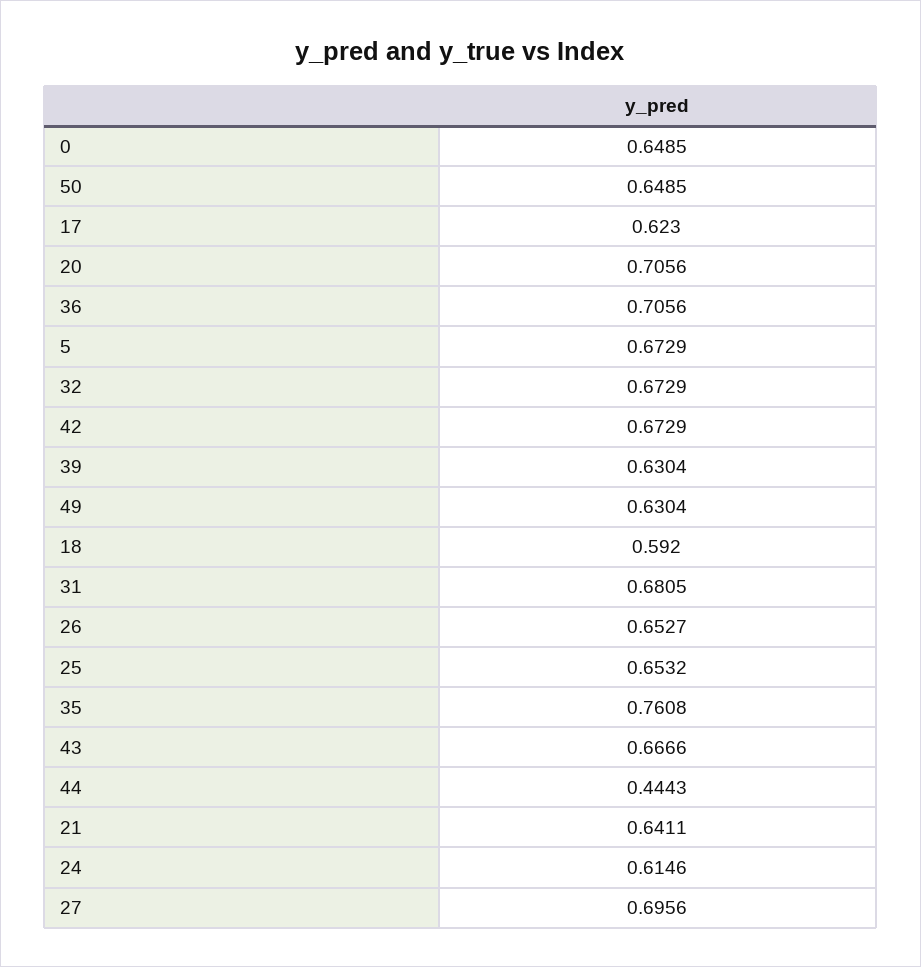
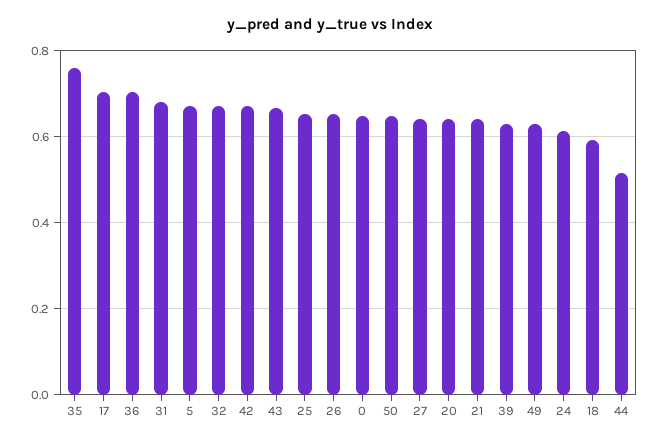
17: 0.623 -> 0.7
20: 0.7056 -> 0.64
44: 0.4443 -> 0.52
27: 0.6956 -> 0.64

